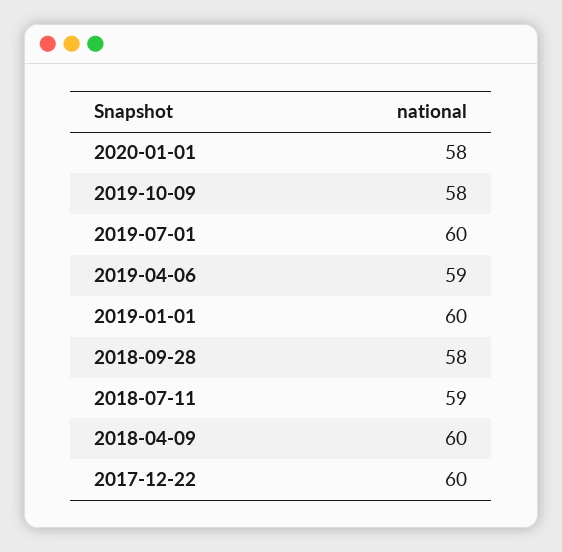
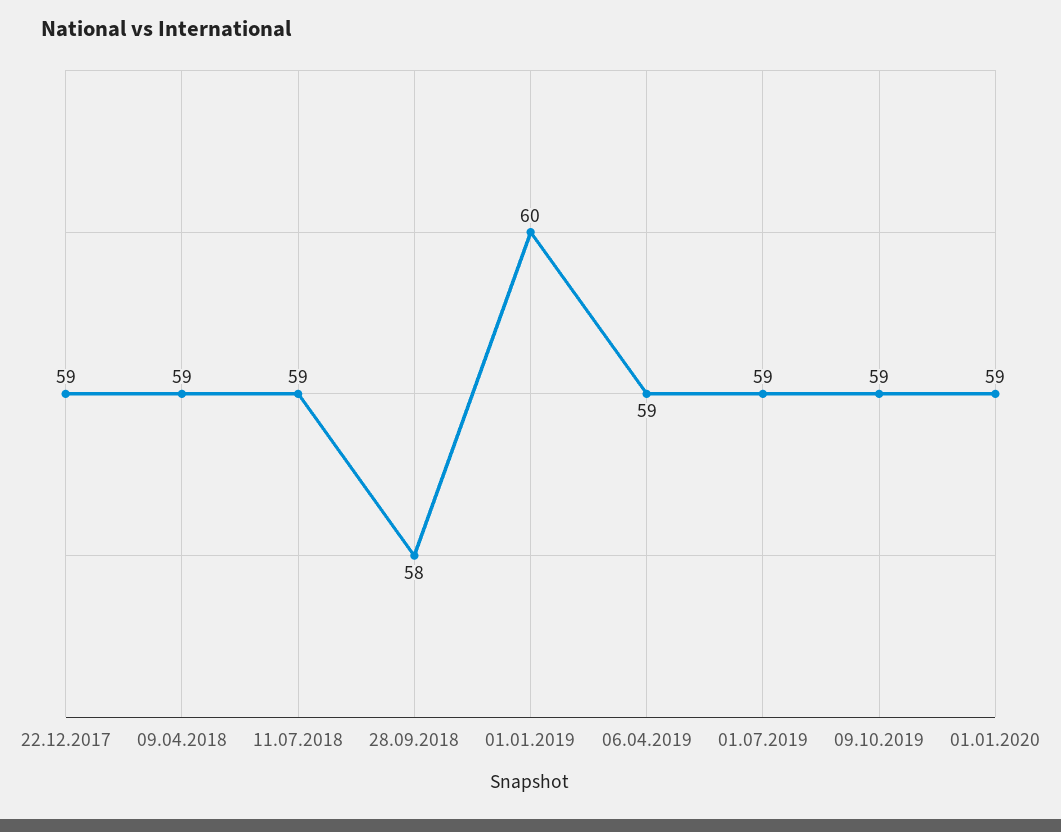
2020-01-01: 58 -> 59
2019-10-09: 58 -> 59
2019-07-01: 60 -> 59
2018-04-09: 60 -> 59
2017-12-22: 60 -> 59

